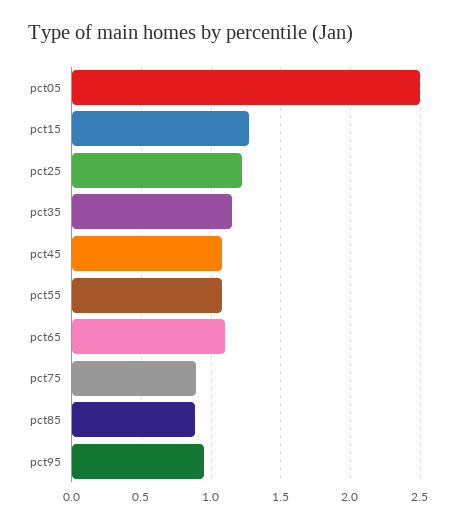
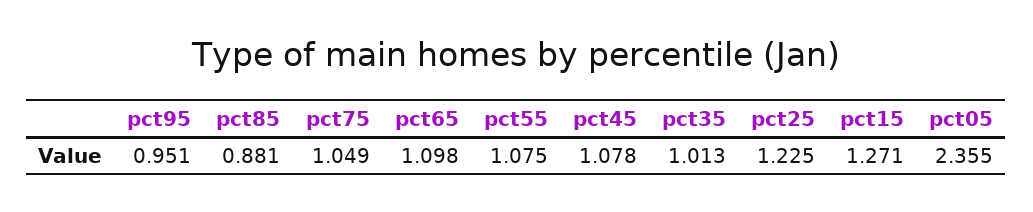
pct05: 2.5 -> 2.355
pct35: 1.15 -> 1.013
pct75: 0.9 -> 1.049

